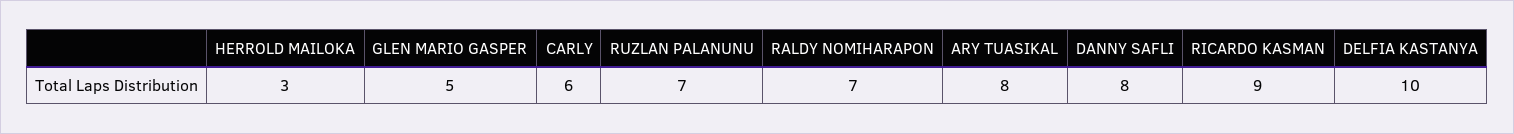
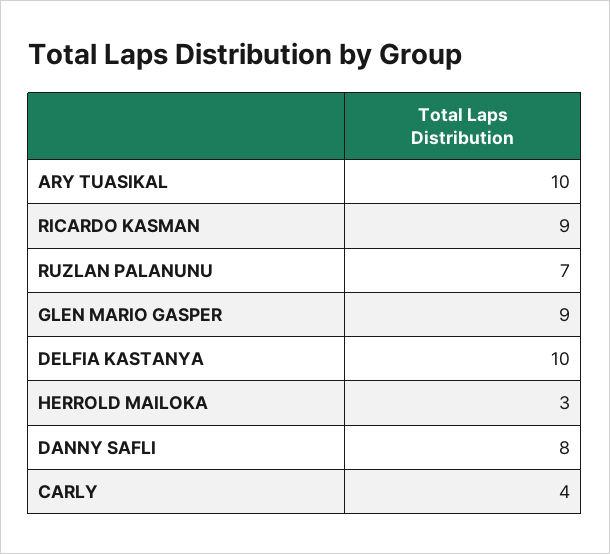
GLEN MARIO GASPER: 5 -> 9
CARLY: 6 -> 4
RALDY NOMIHARAPON: 7 -> none
ARY TUASIKAL: 8 -> 10

